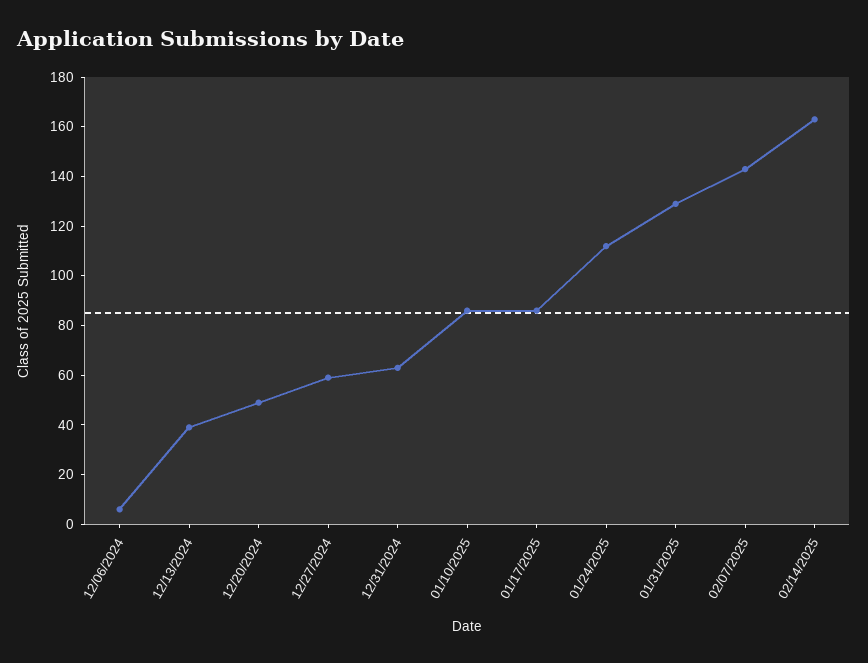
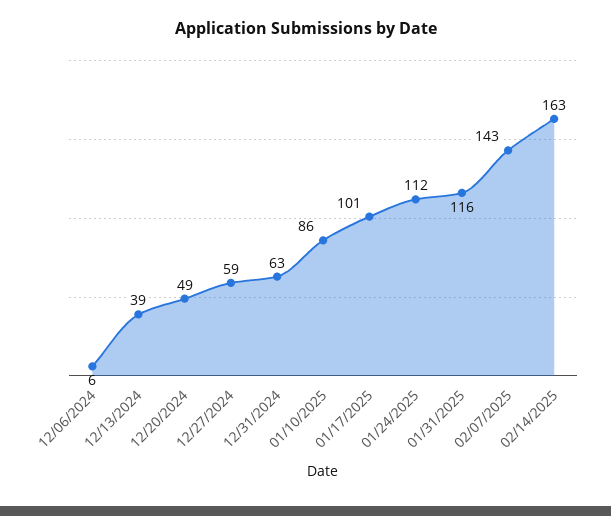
01/17/2025: 85 -> 101
01/31/2025: 130 -> 116

